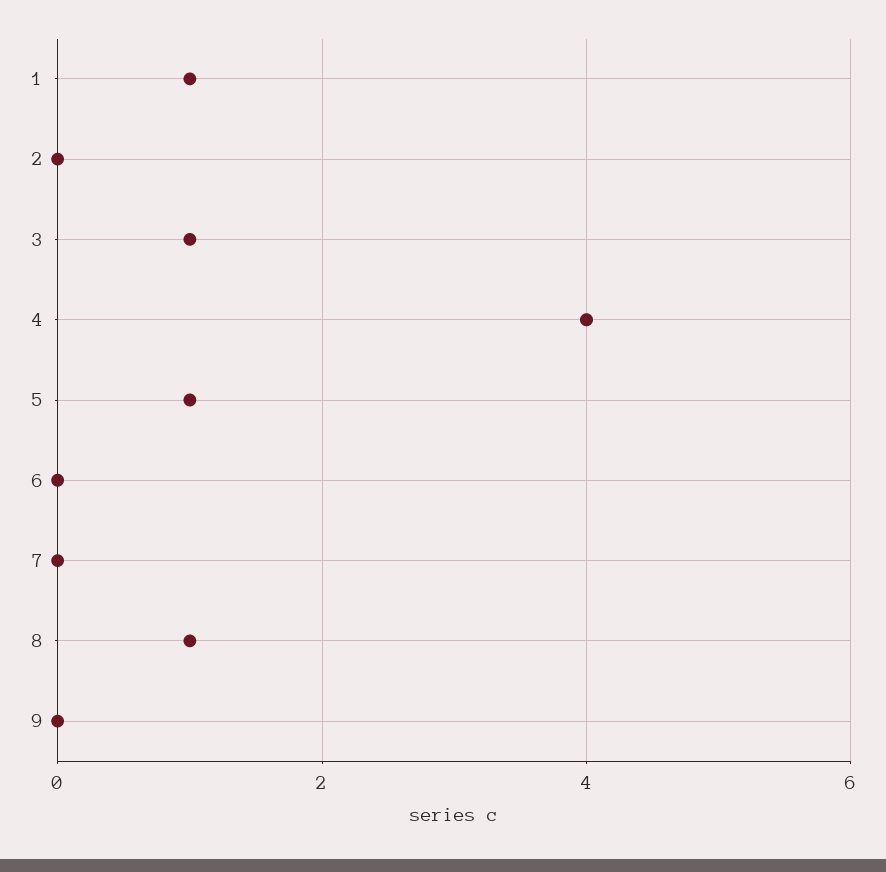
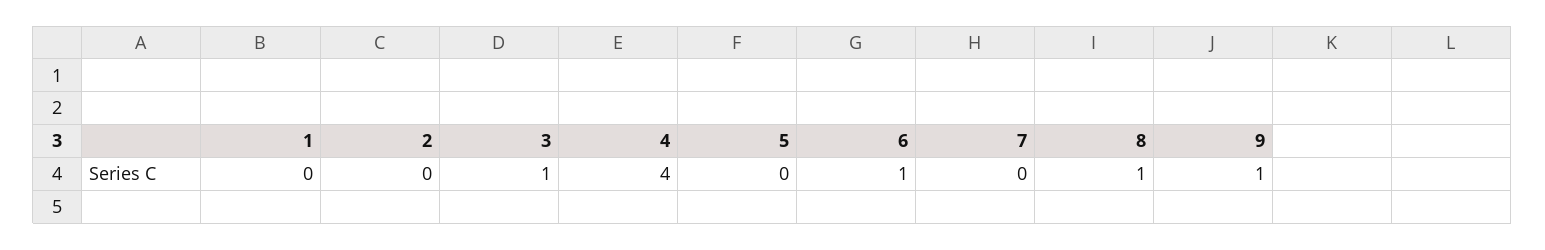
1: 1 -> 0
5: 1 -> 0
6: 0 -> 1
9: 0 -> 1

